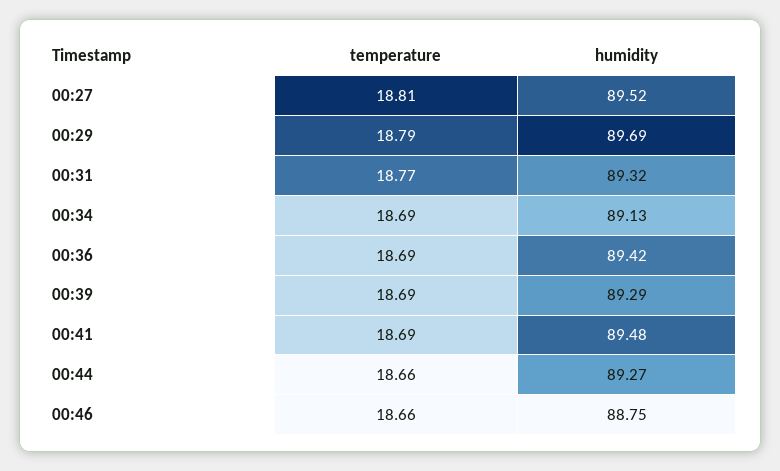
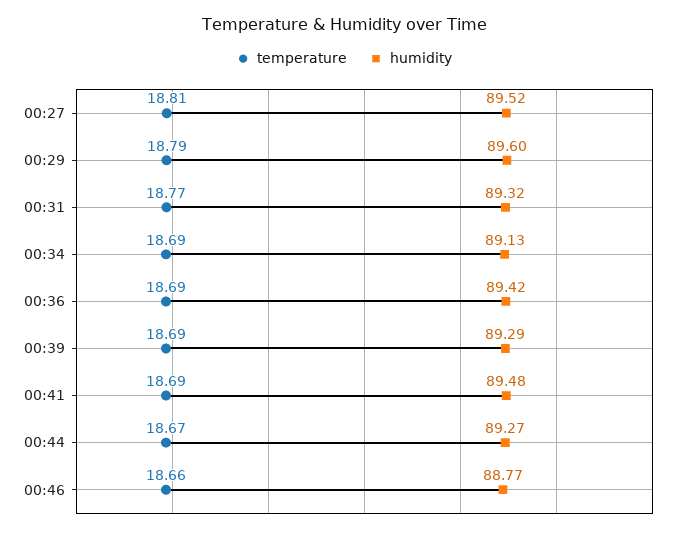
humidity, 00:29: 89.69 -> 89.6
temperature, 00:44: 18.66 -> 18.67
humidity, 00:46: 88.75 -> 88.77

